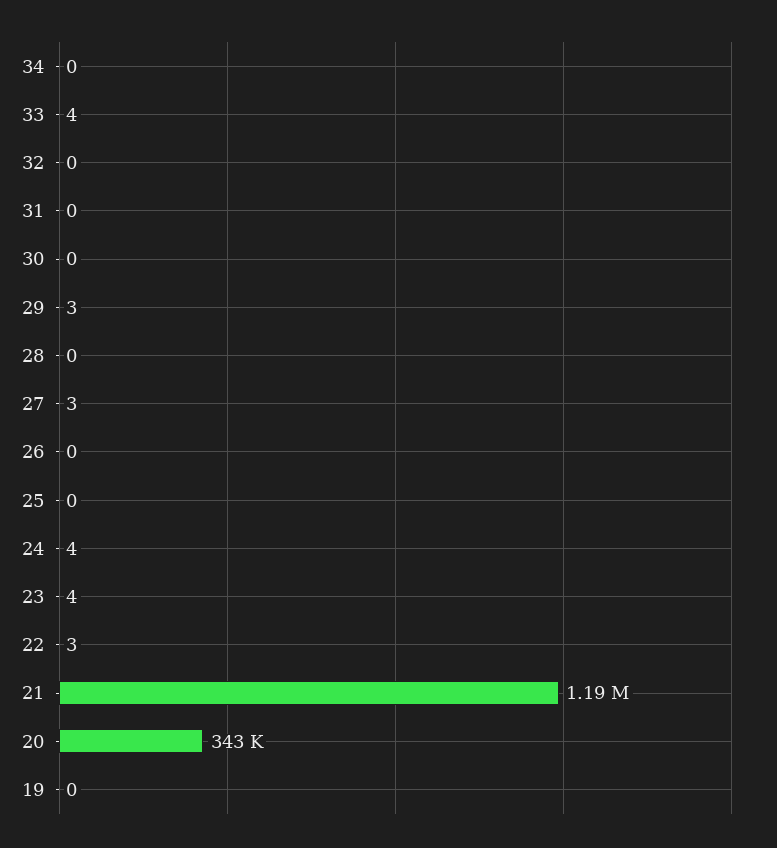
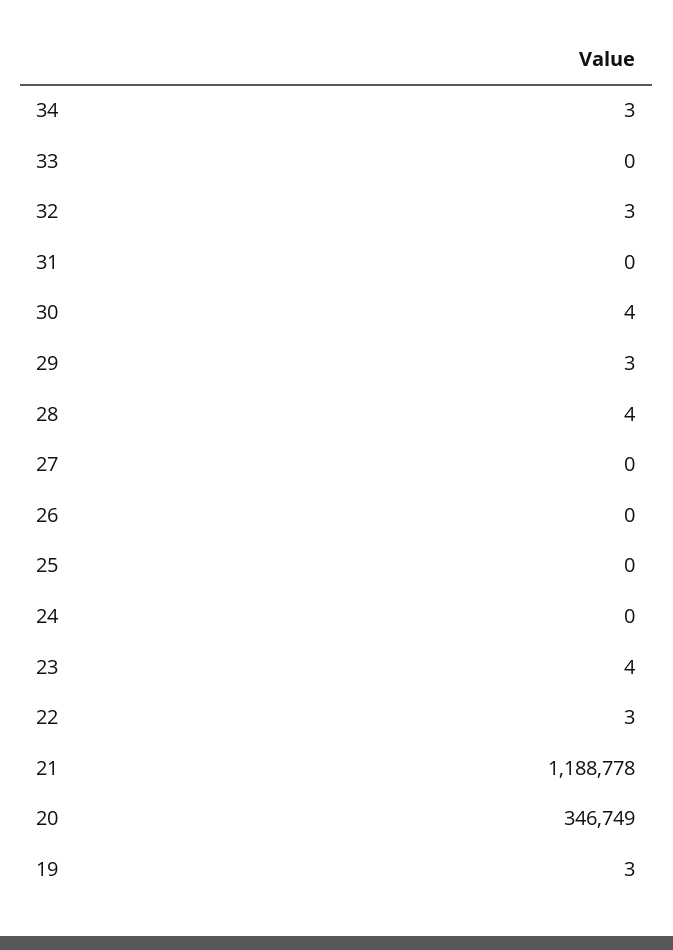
34: 0 -> 3
33: 4 -> 0
32: 0 -> 3
30: 0 -> 4
28: 0 -> 4
27: 3 -> 0
24: 4 -> 0
20: 343000 -> 346749
19: 0 -> 3

